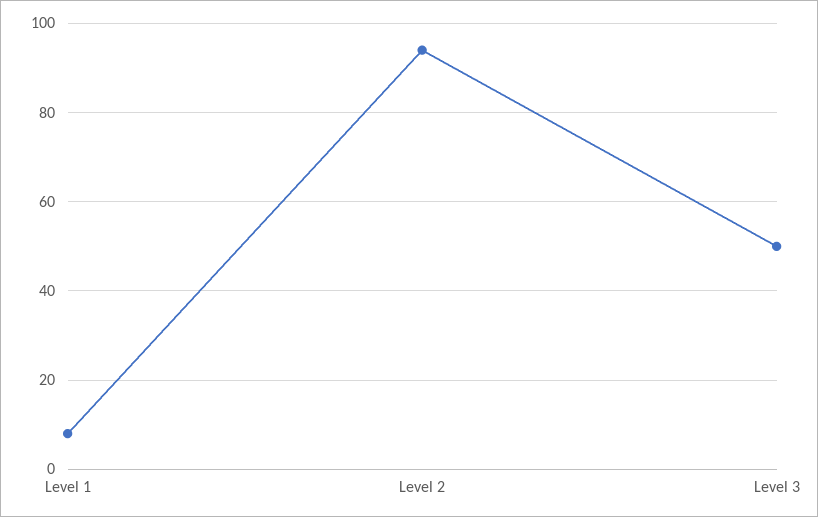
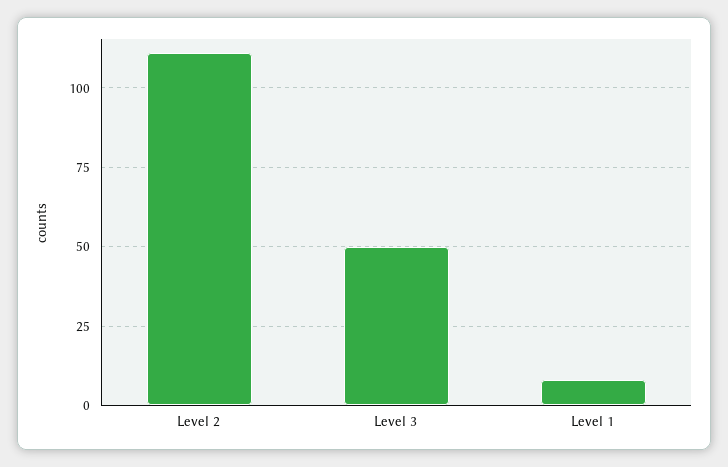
Level 2: 95 -> 110

